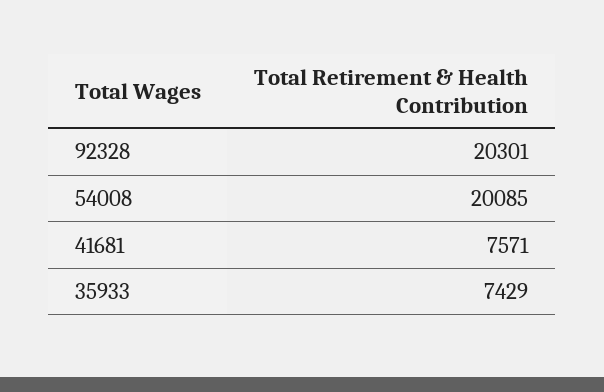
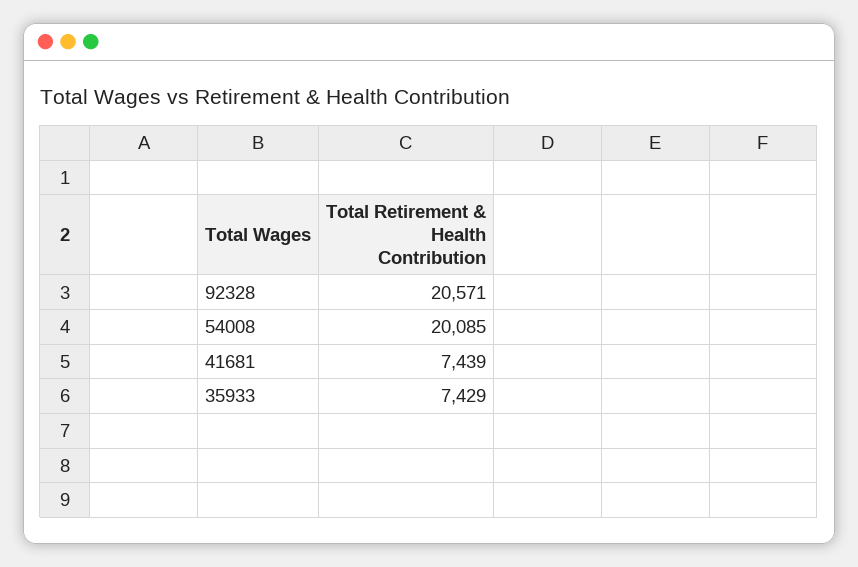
92328: 20301 -> 20571
41681: 7571 -> 7439

